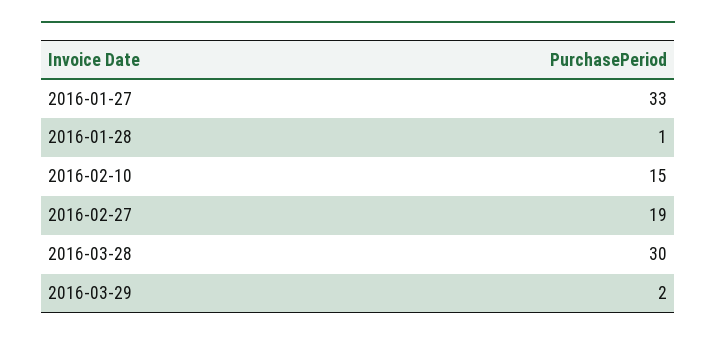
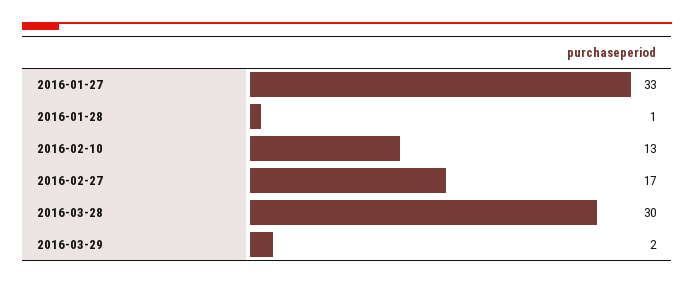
2016-02-10: 15 -> 13
2016-02-27: 19 -> 17

